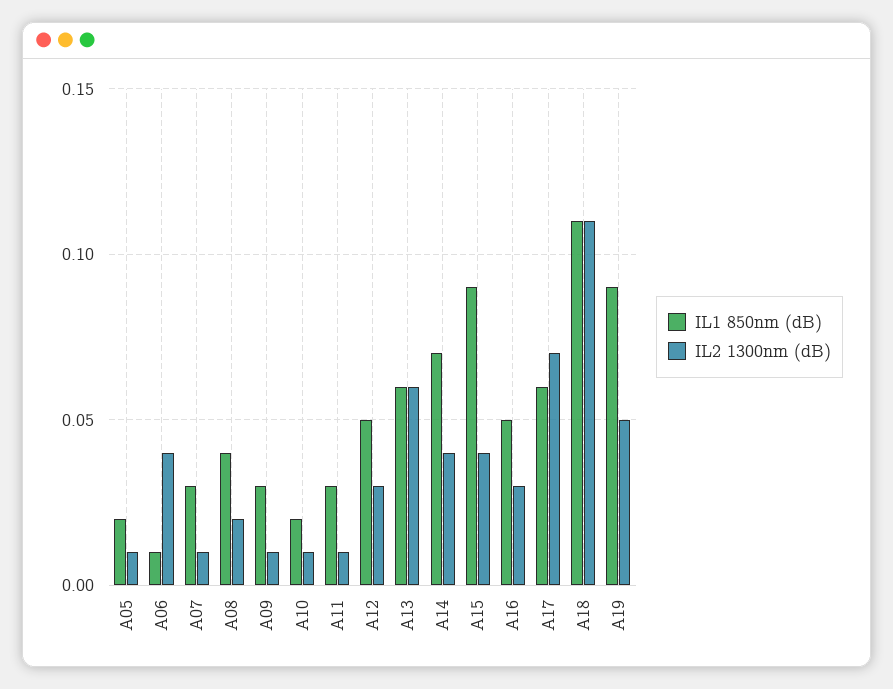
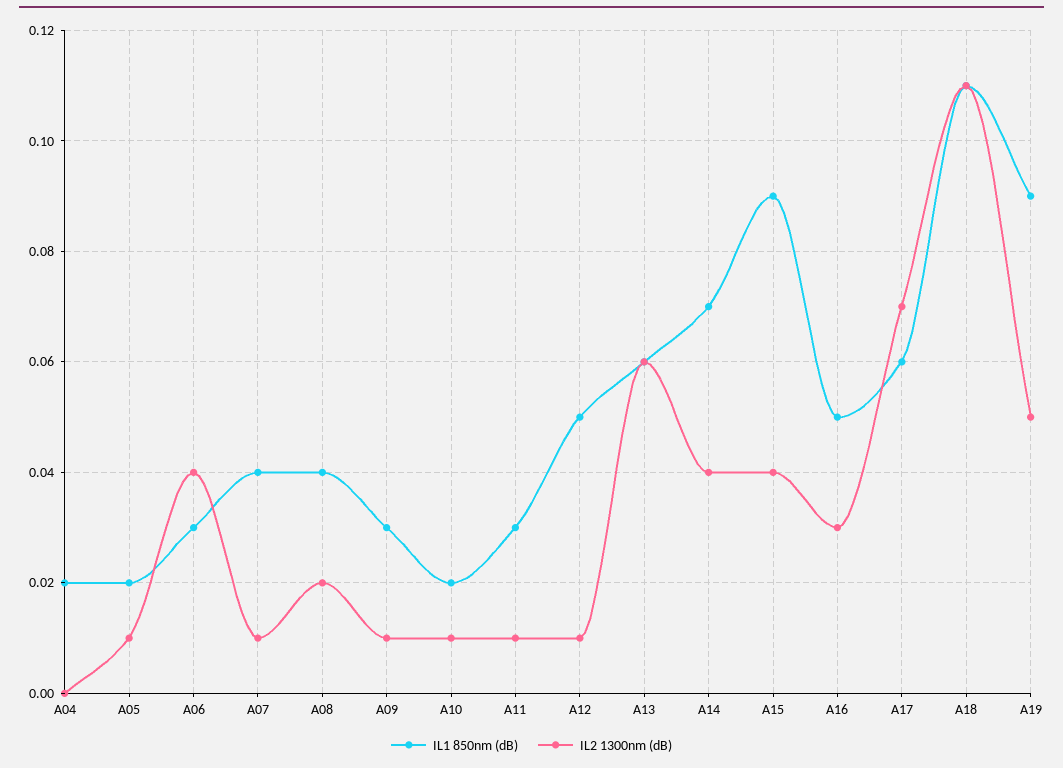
IL1 850nm (dB), A06: 0.01 -> 0.03
IL1 850nm (dB), A07: 0.03 -> 0.04
IL2 1300nm (dB), A12: 0.03 -> 0.01
IL1 850nm (dB), A04: none -> 0.02
IL2 1300nm (dB), A04: none -> 0

